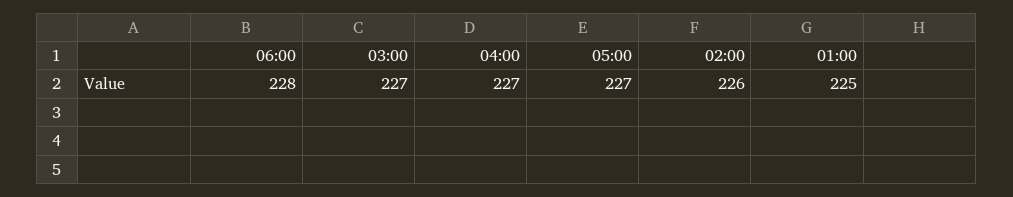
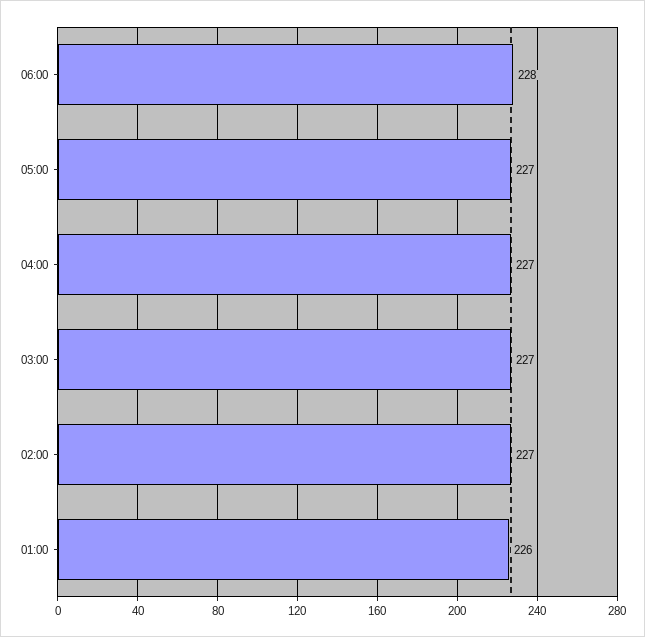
02:00: 226 -> 227
01:00: 225 -> 226

